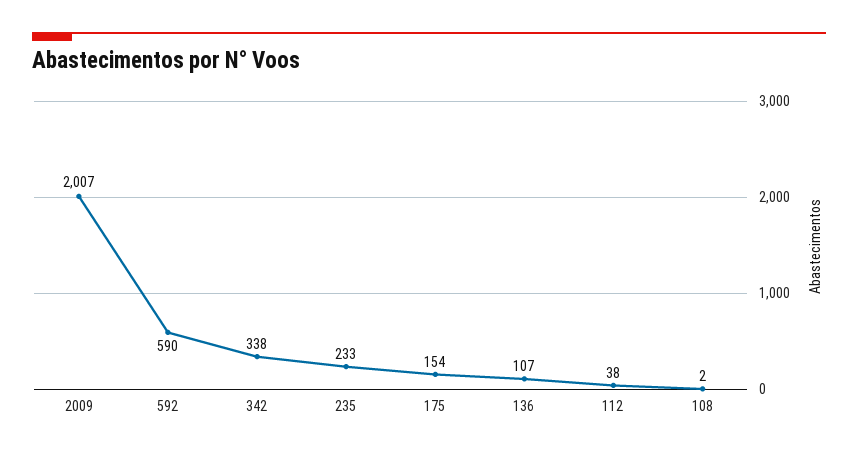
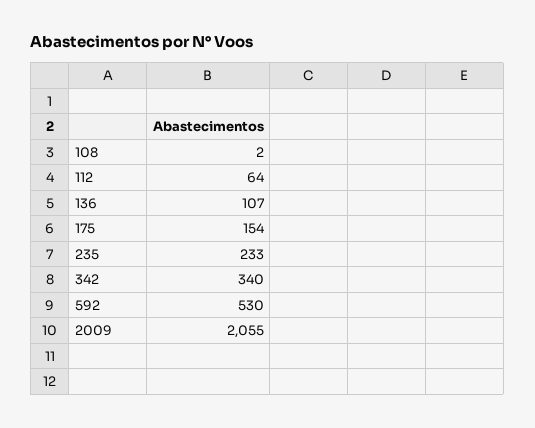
2009: 2007 -> 2055
592: 590 -> 530
342: 338 -> 340
112: 38 -> 64

